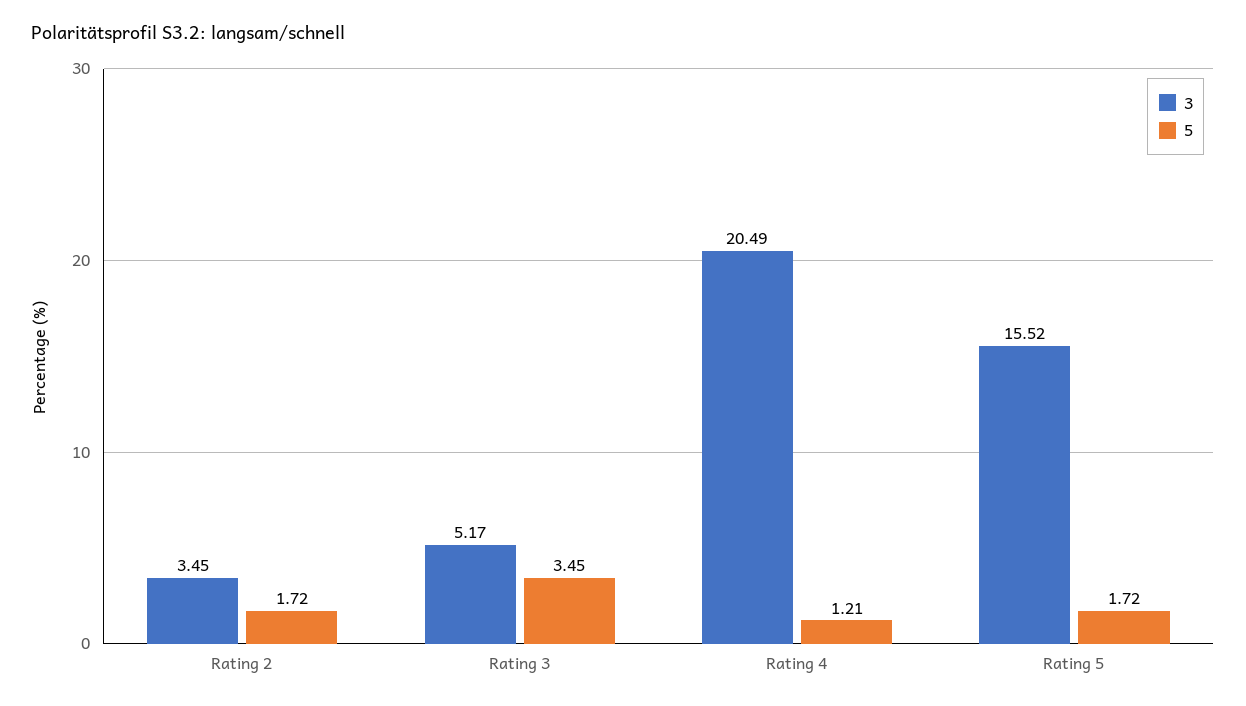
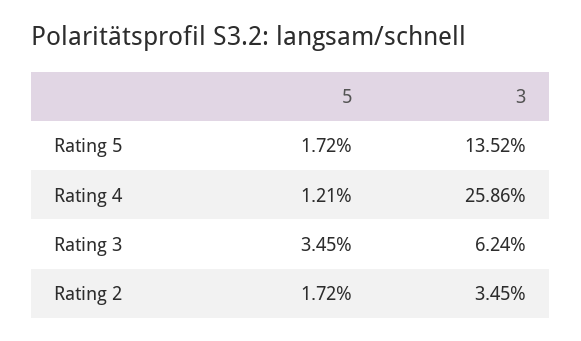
3, Rating 3: 5.17 -> 6.24
3, Rating 4: 20.49 -> 25.86
3, Rating 5: 15.52 -> 13.52

